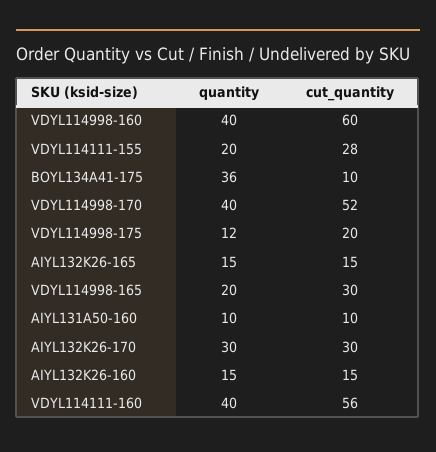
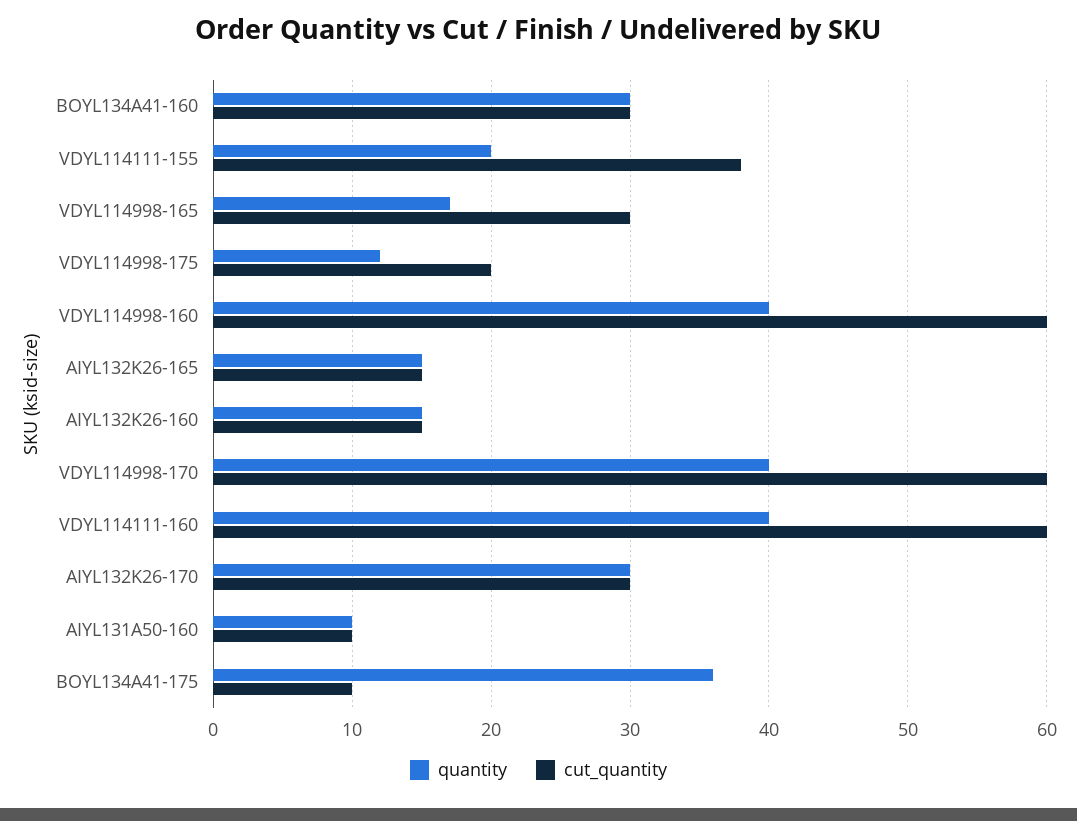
cut_quantity, VDYL114111-155: 28 -> 38
cut_quantity, VDYL114998-170: 52 -> 60
quantity, VDYL114998-165: 20 -> 17
cut_quantity, VDYL114111-160: 56 -> 60
quantity, BOYL134A41-160: none -> 30
cut_quantity, BOYL134A41-160: none -> 30

